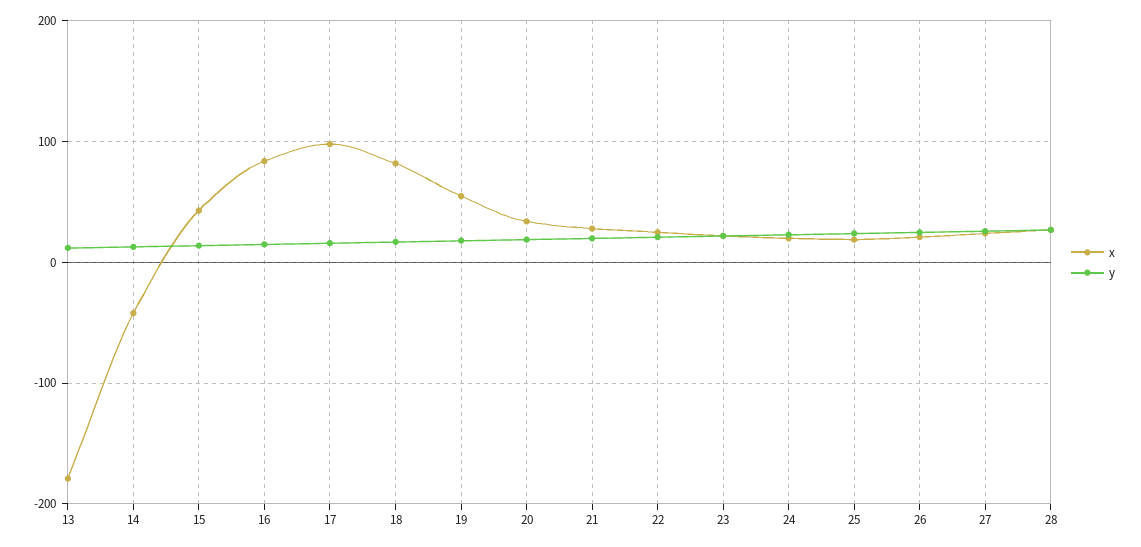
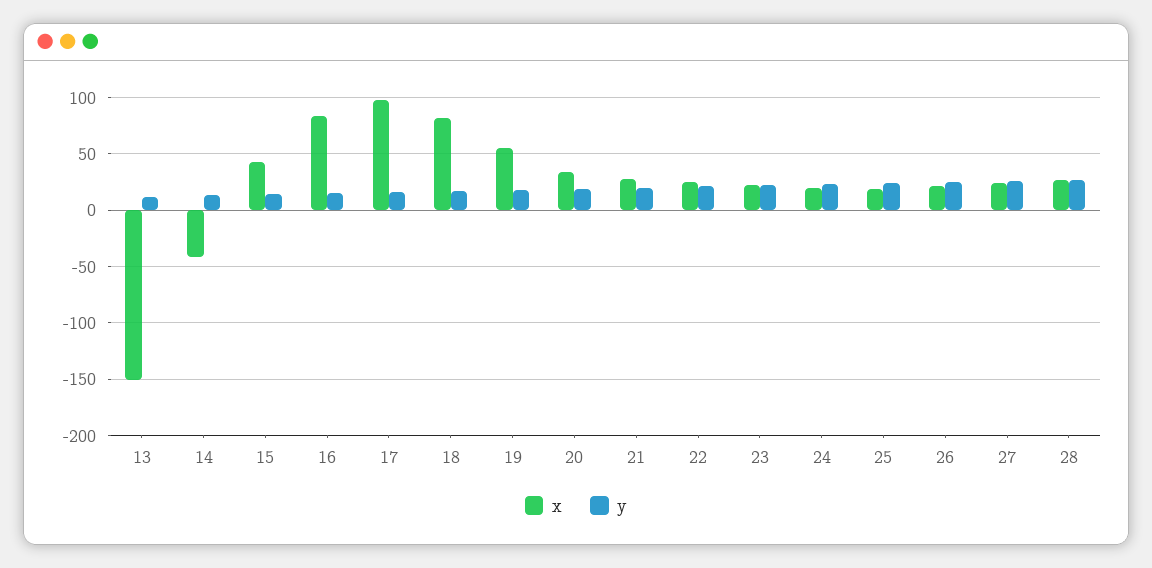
x, 13: -180 -> -150

